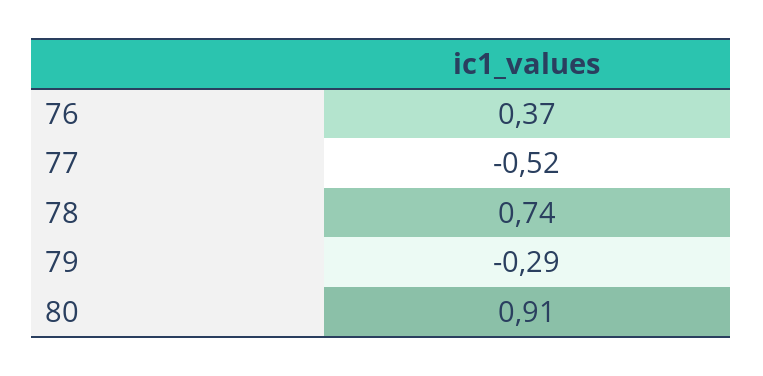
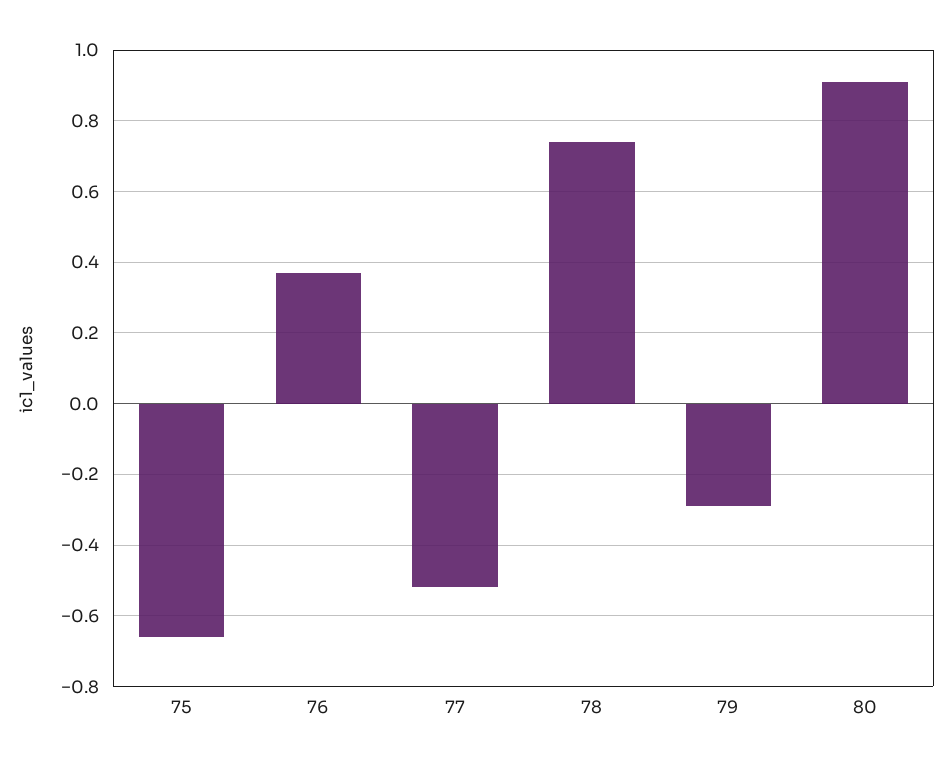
75: none -> -0.65

